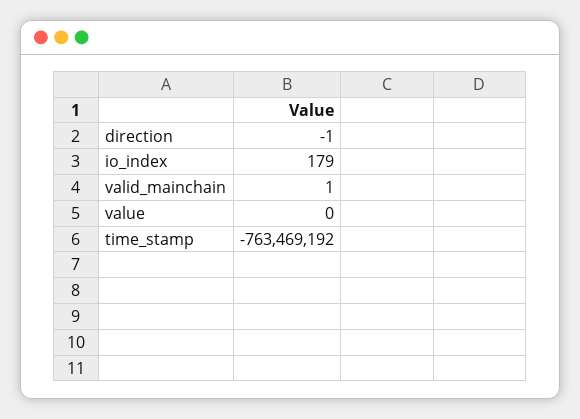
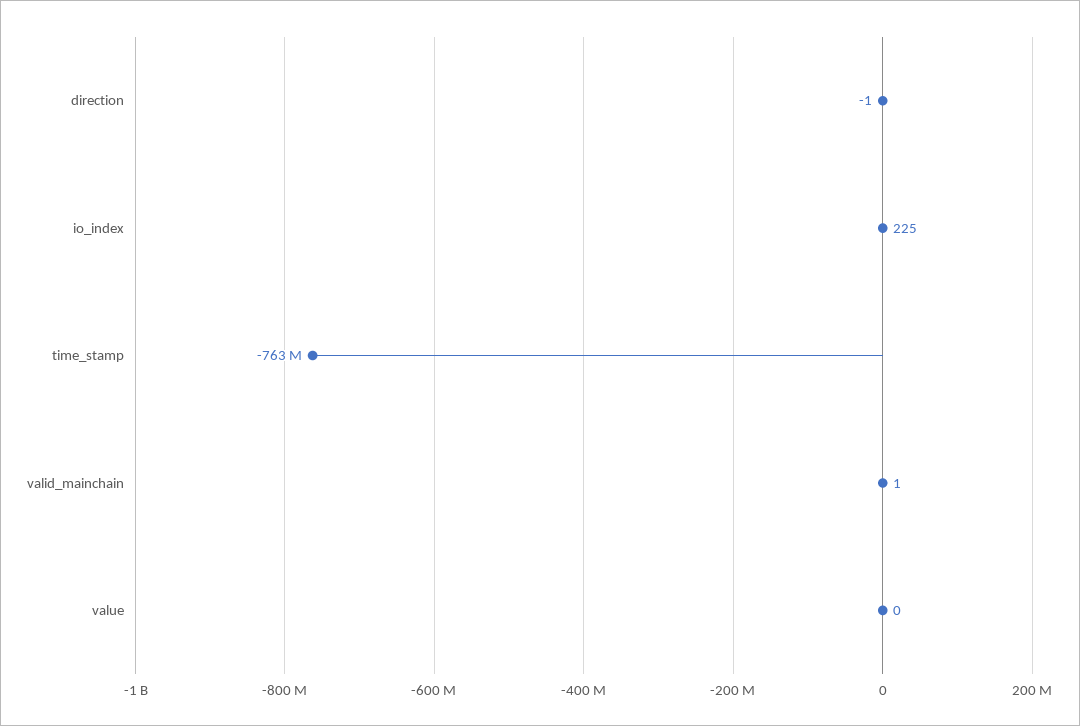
io_index: 179 -> 225

